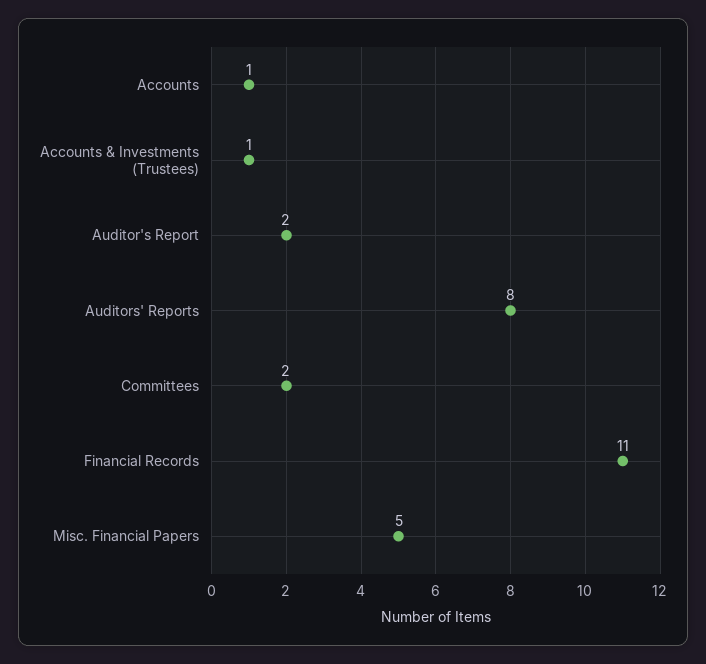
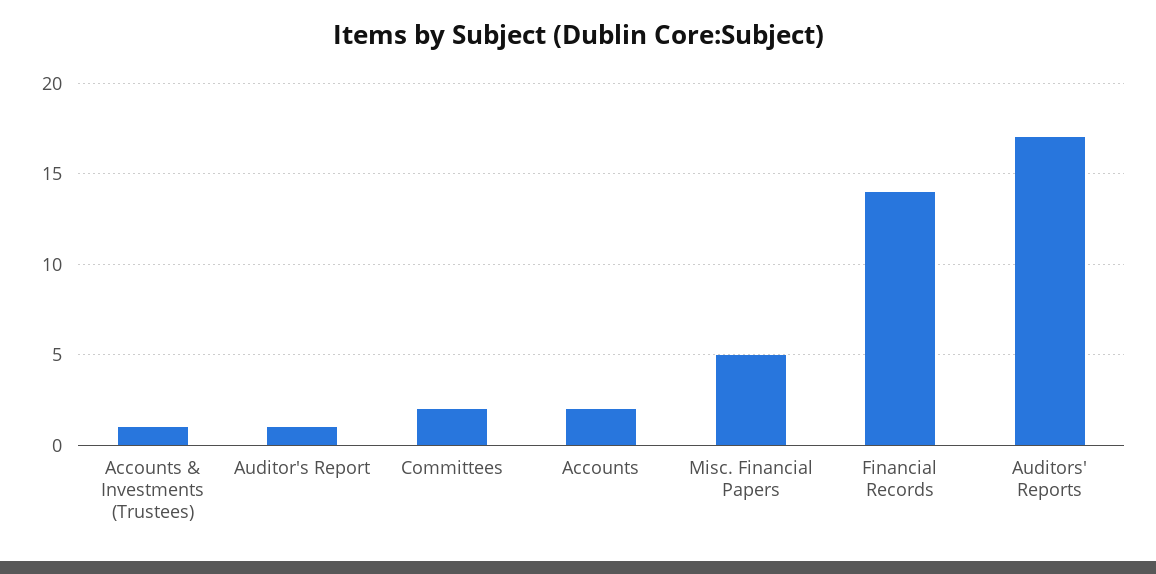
Accounts: 1 -> 2
Auditor's Report: 2 -> 1
Auditors' Reports: 8 -> 17
Financial Records: 11 -> 14

